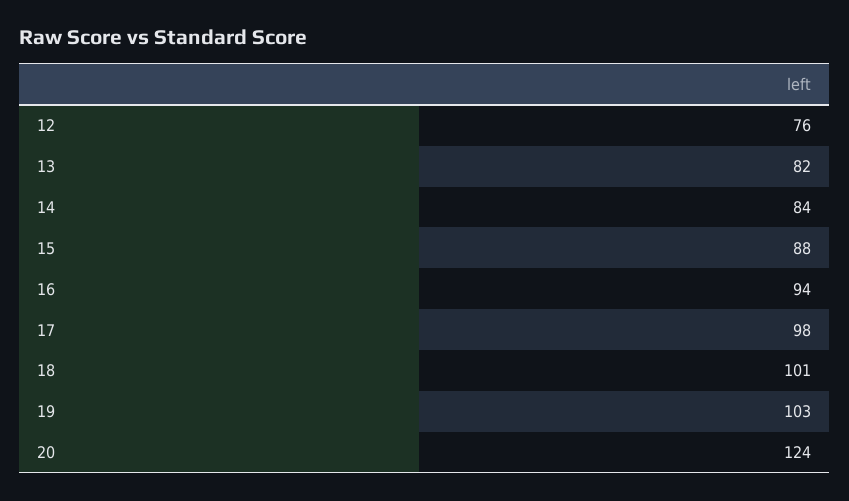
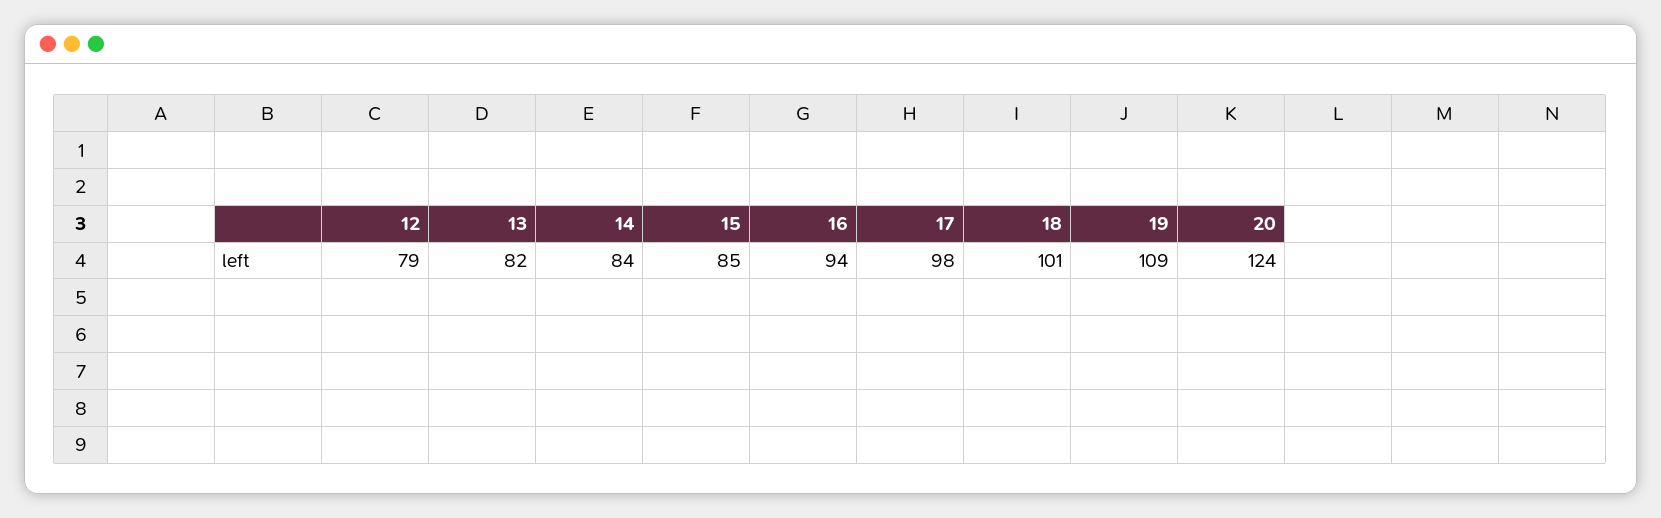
12: 76 -> 79
15: 88 -> 85
19: 103 -> 109

